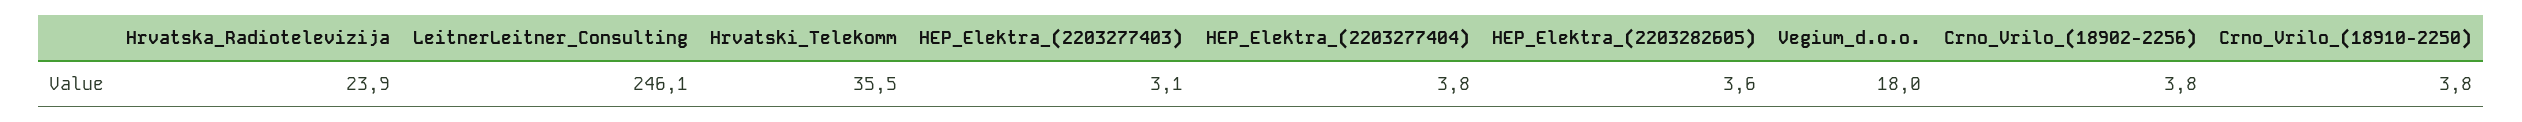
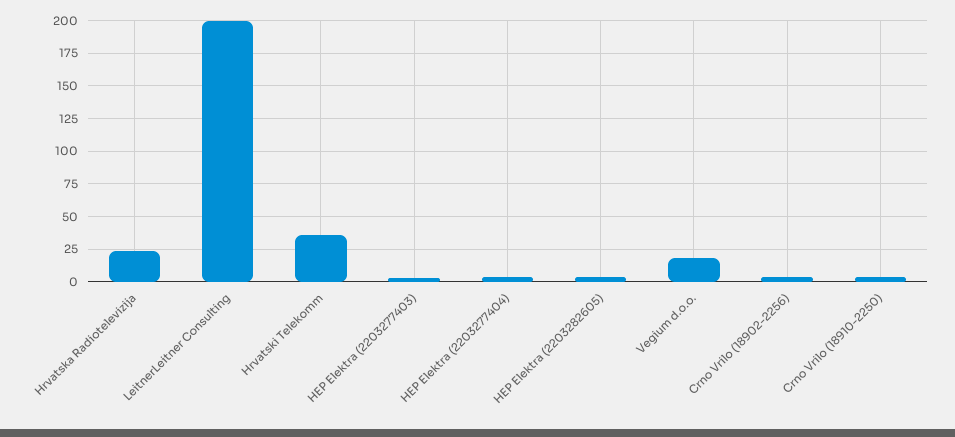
LeitnerLeitner_Consulting: 246.1 -> 200

